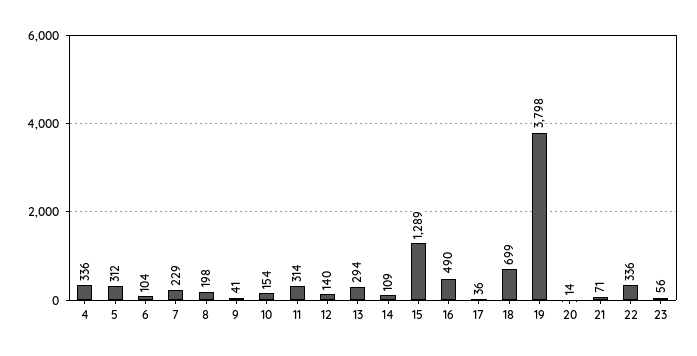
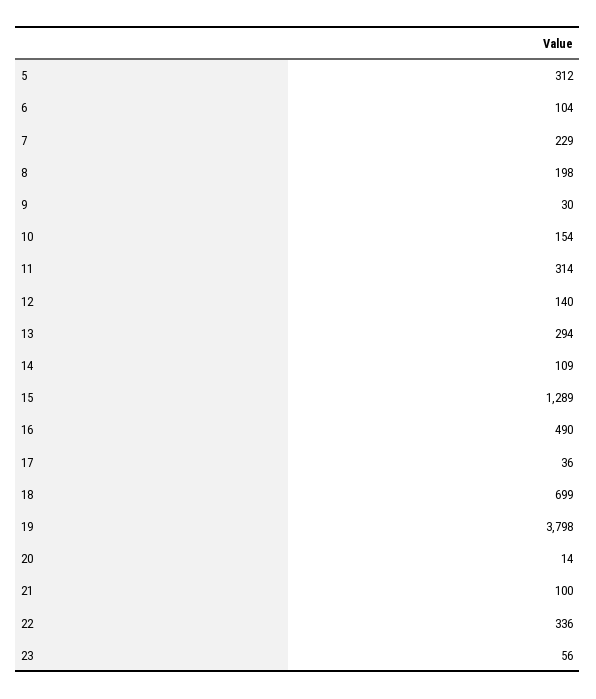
4: 336 -> none
9: 41 -> 30
21: 71 -> 100

